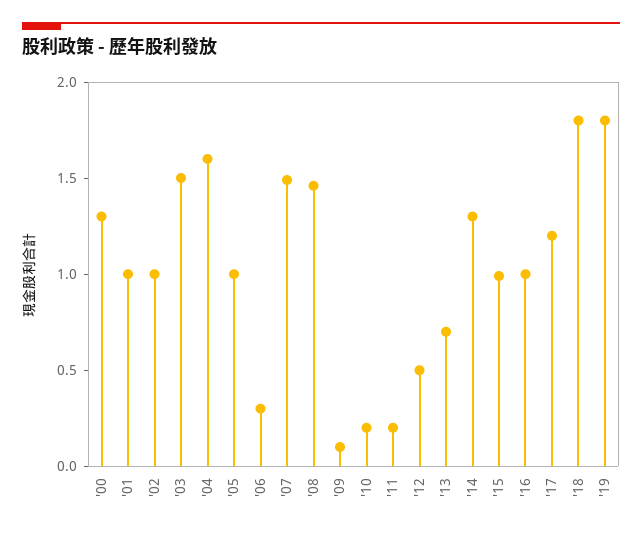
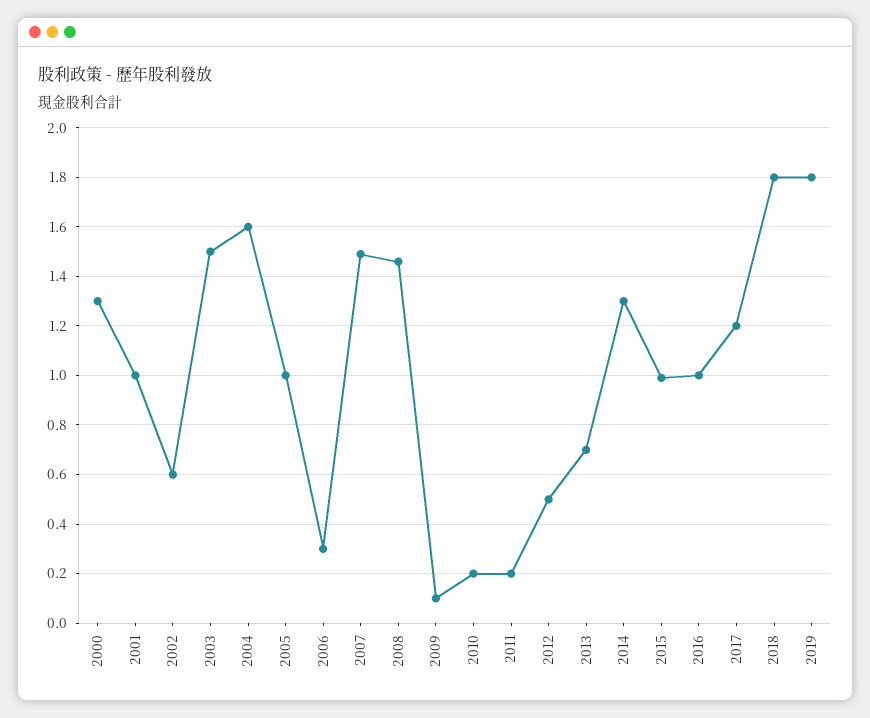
'02: 1 -> 0.6

